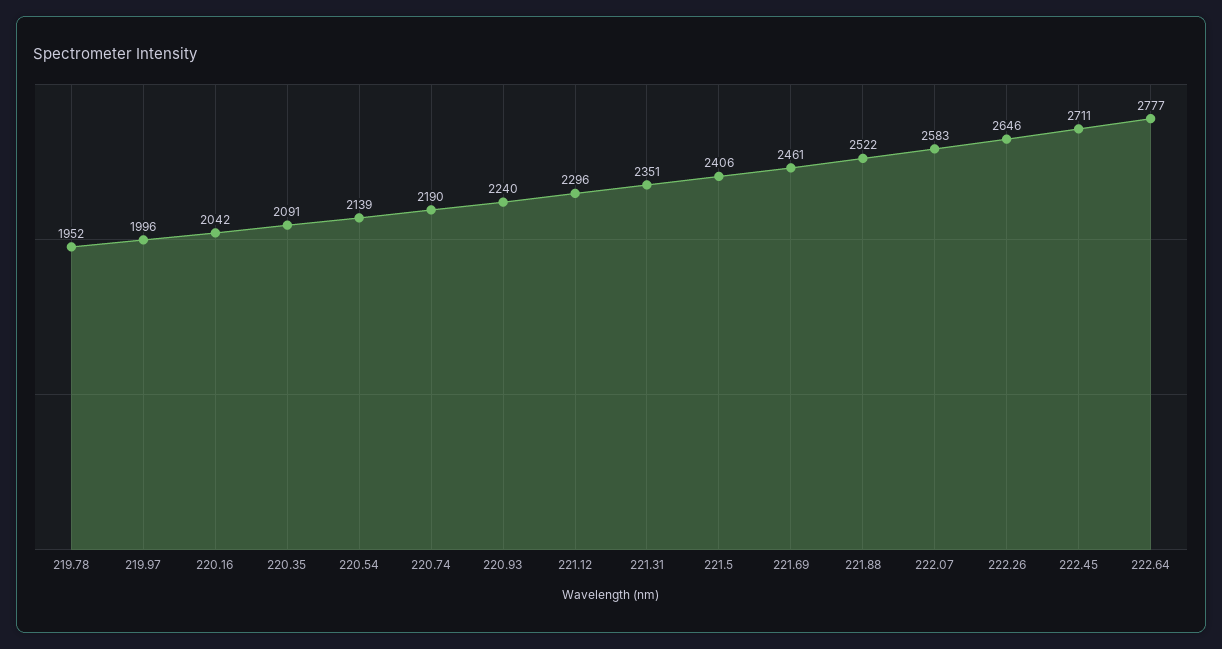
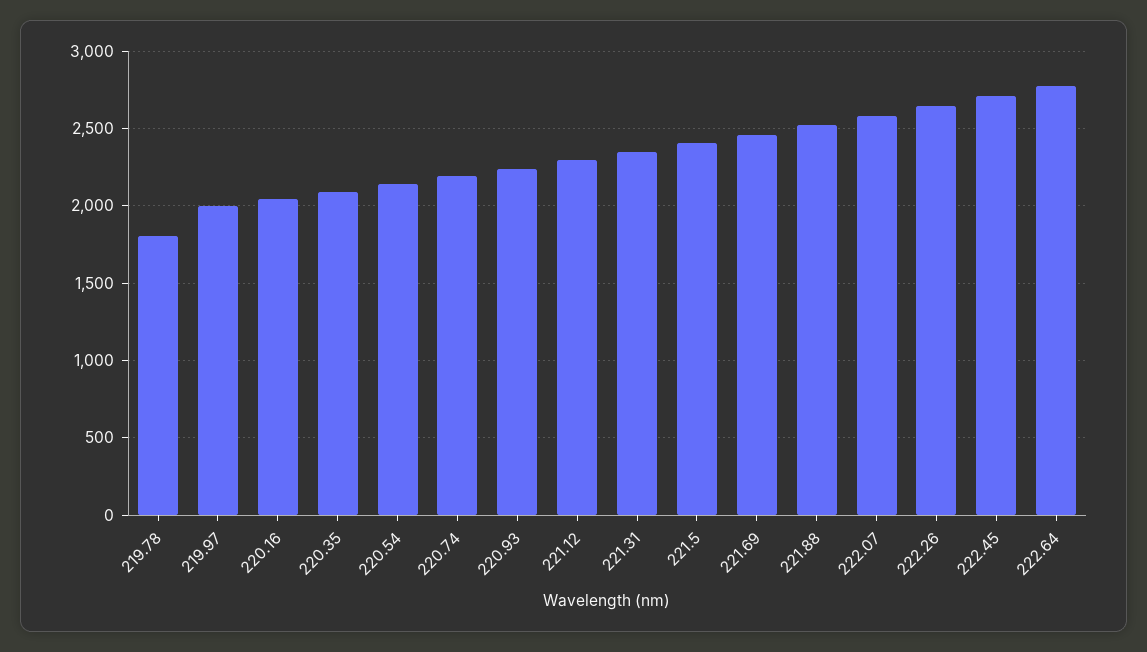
219.78: 1952 -> 1800

